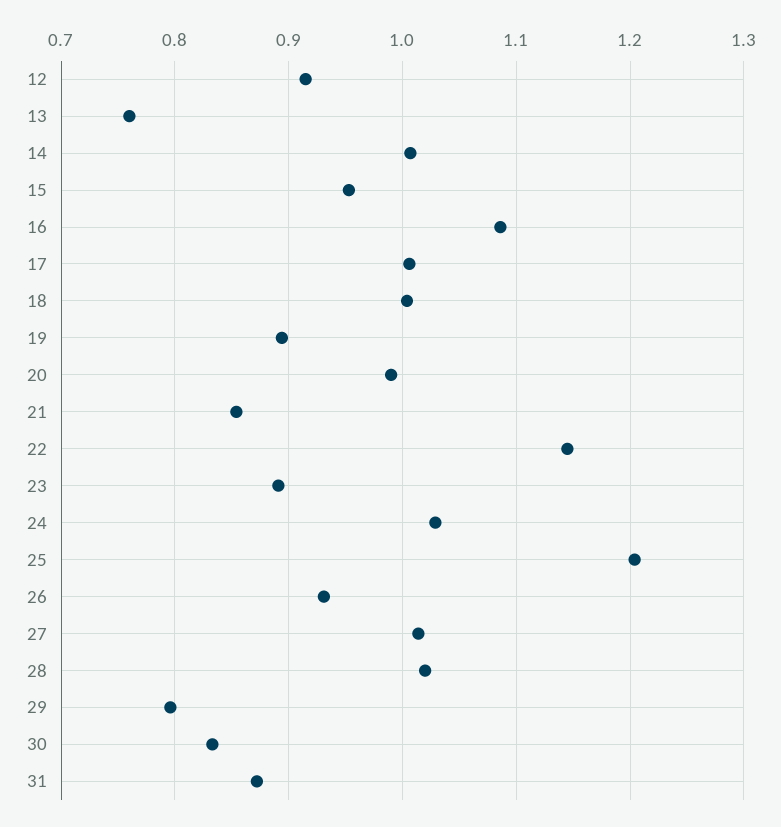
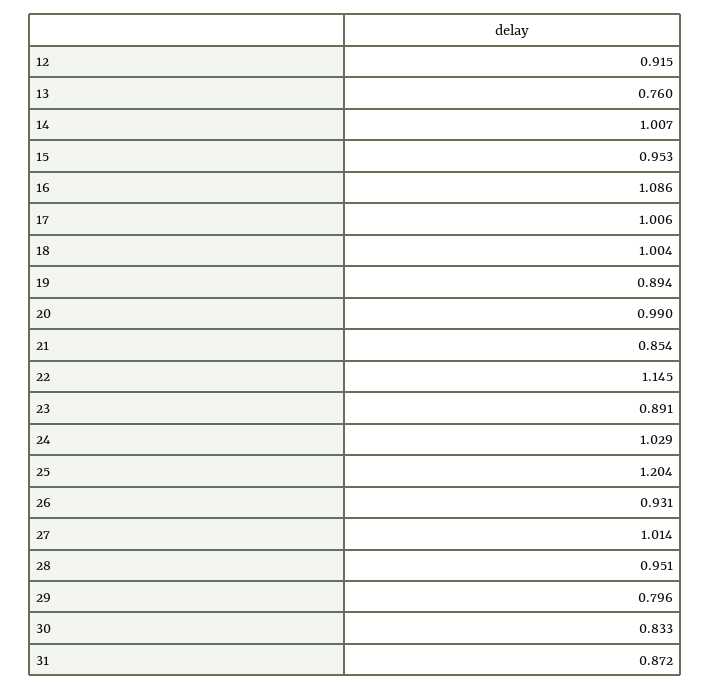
28: 1.02 -> 0.951

